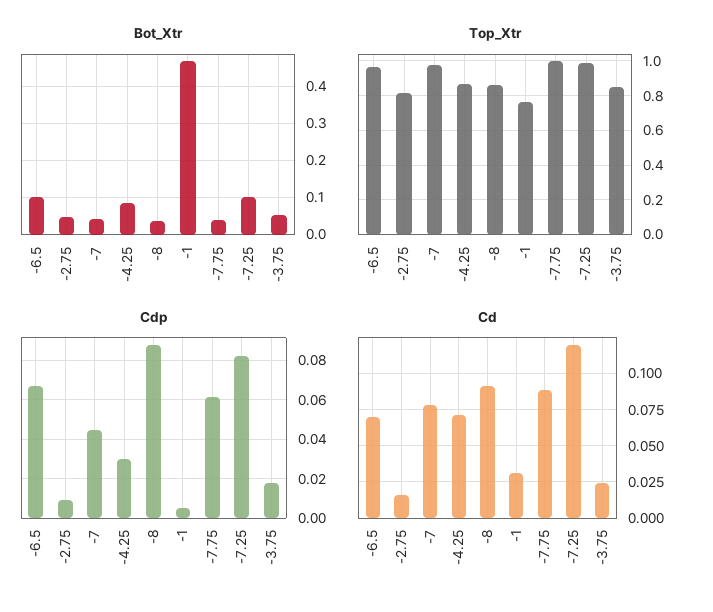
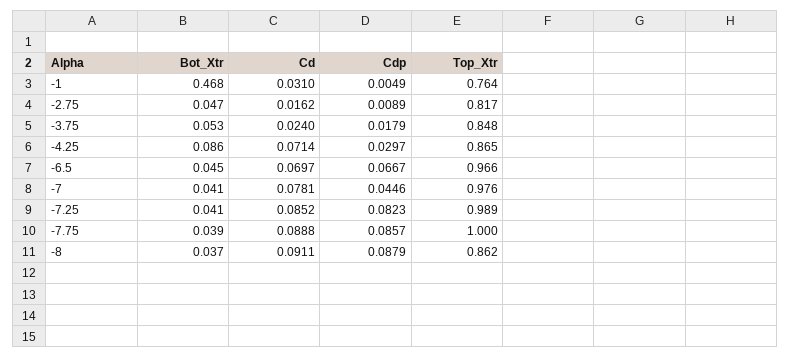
Bot_Xtr, -6.5: 0.1 -> 0.045
Bot_Xtr, -7.25: 0.1 -> 0.041
Cdp, -7.75: 0.06 -> 0.0857
Cd, -7.25: 0.12 -> 0.0852

